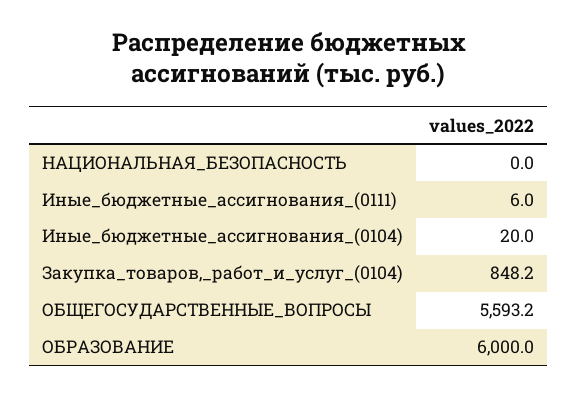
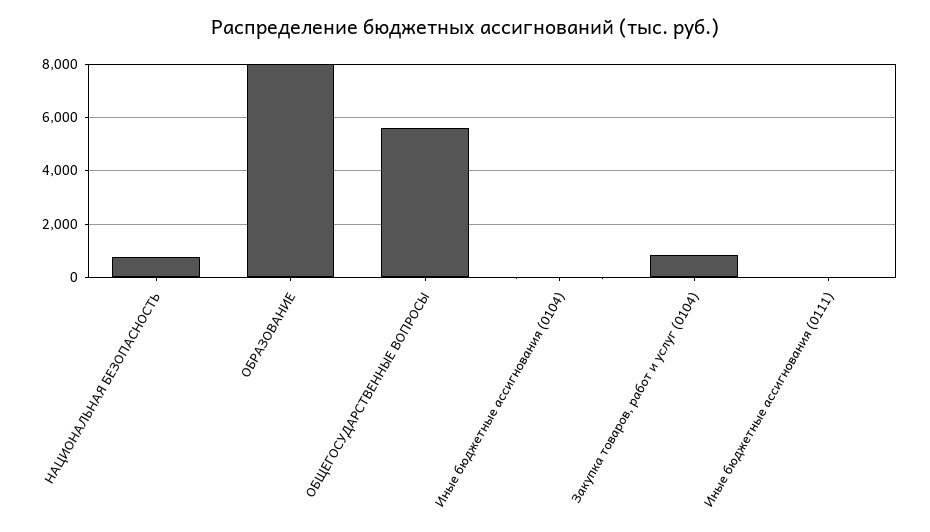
НАЦИОНАЛЬНАЯ_БЕЗОПАСНОСТЬ: 0 -> 750
ОБРАЗОВАНИЕ: 6000 -> 8000

